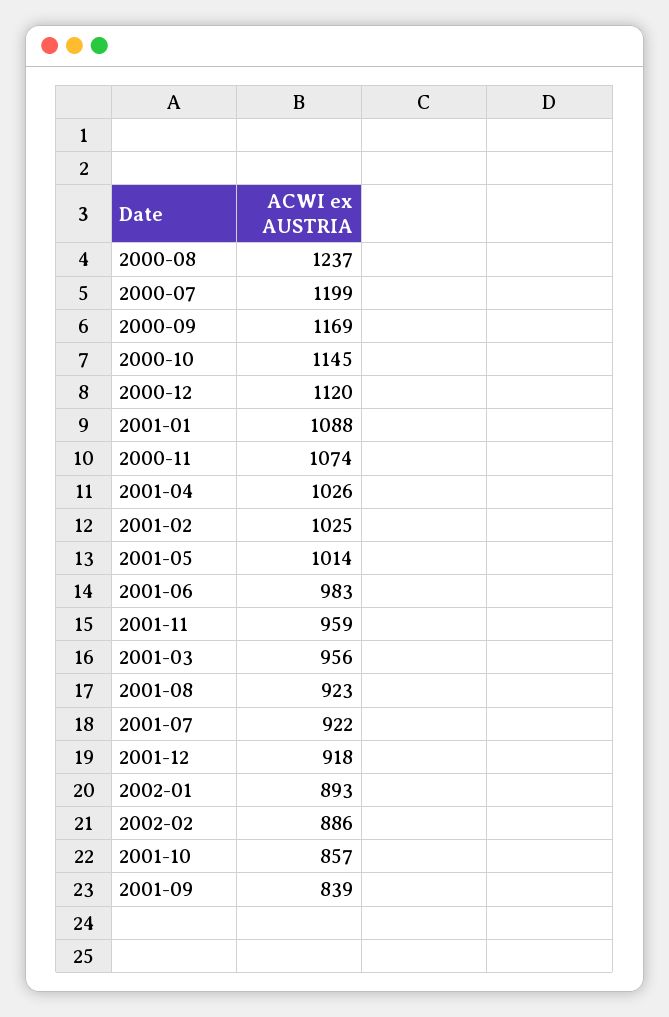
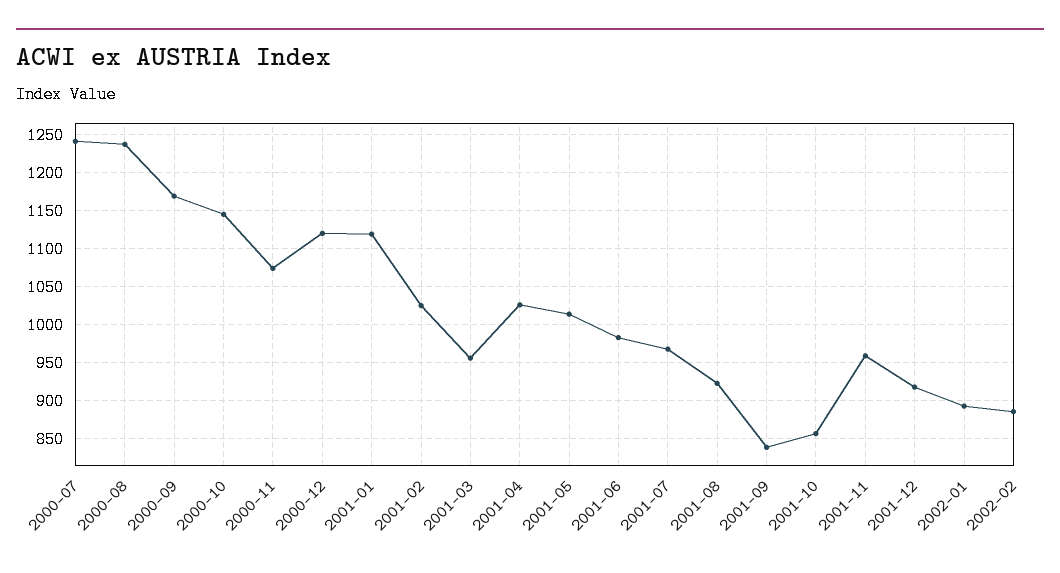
2000-07: 1199 -> 1240
2001-01: 1088 -> 1120
2001-07: 922 -> 970

